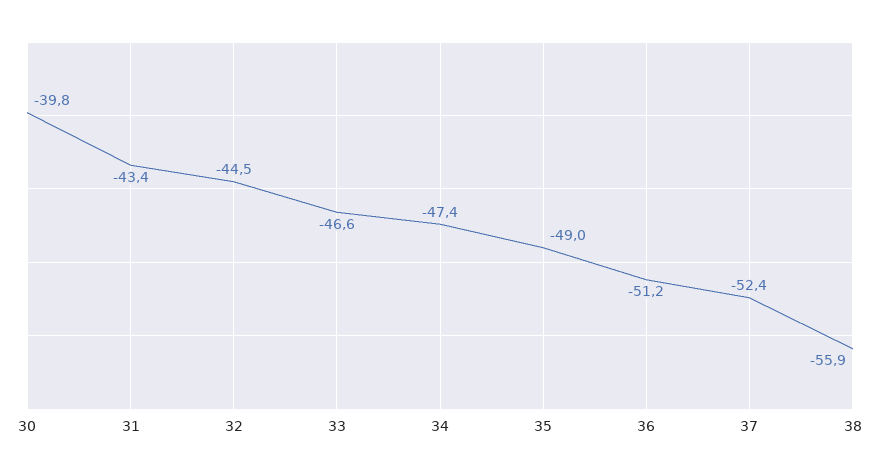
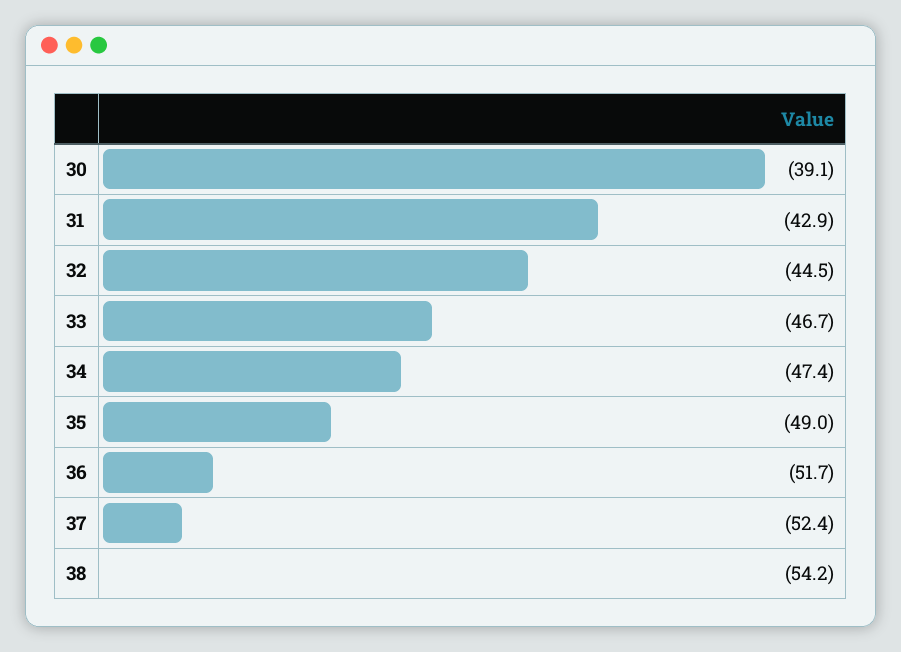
30: -39.8 -> -39.1
31: -43.4 -> -42.9
33: -46.6 -> -46.7
36: -51.2 -> -51.7
38: -55.9 -> -54.2

